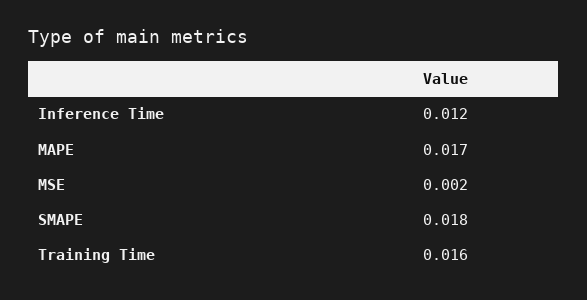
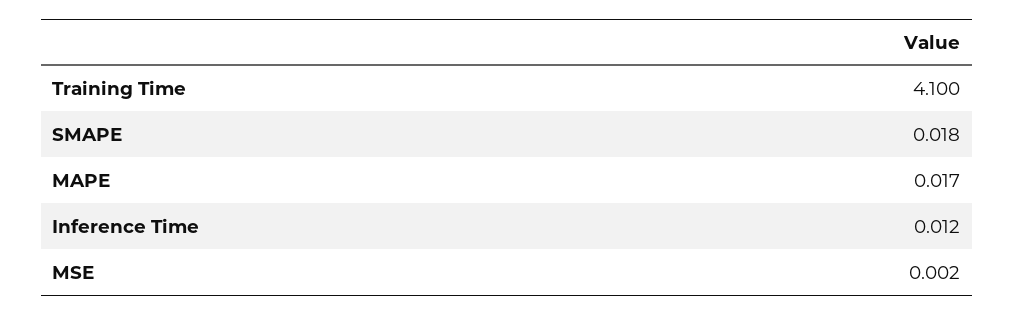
Training Time: 0.016 -> 4.1

